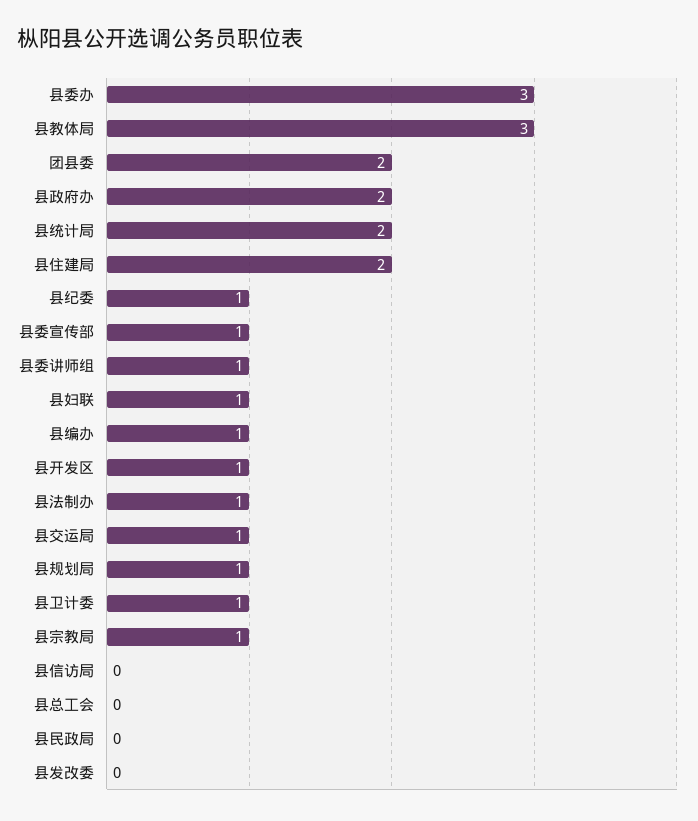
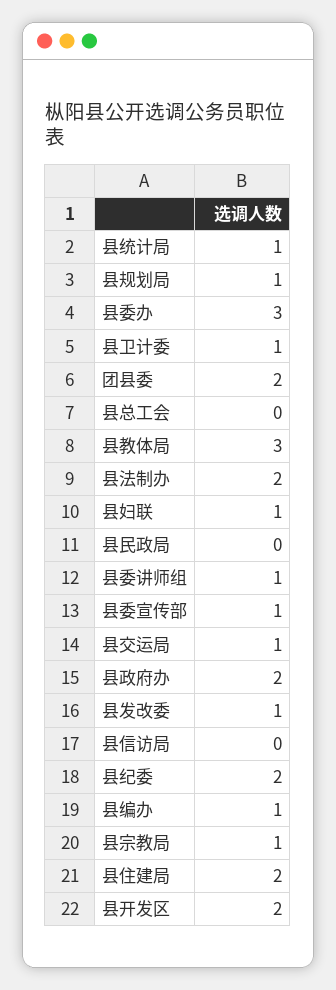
县统计局: 2 -> 1
县纪委: 1 -> 2
县开发区: 1 -> 2
县法制办: 1 -> 2
县发改委: 0 -> 1

